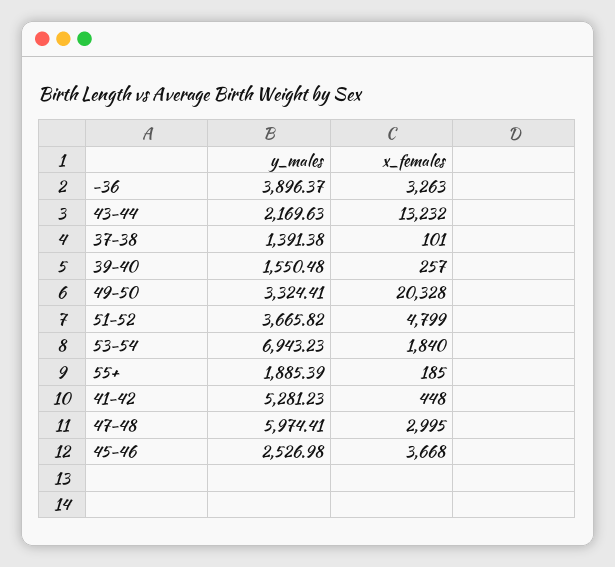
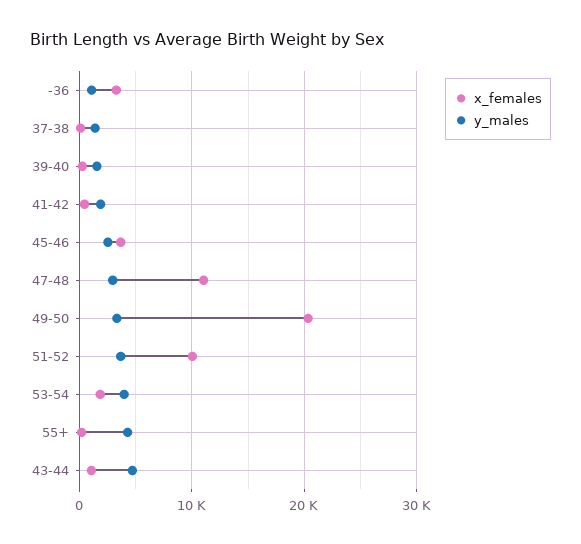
y_males, -36: 3896.37 -> 1000
y_males, 43-44: 2169.63 -> 5000
x_females, 43-44: 13232 -> 1000
x_females, 51-52: 4799 -> 10000
y_males, 53-54: 6943.23 -> 4000
y_males, 55+: 1885.39 -> 4000
y_males, 41-42: 5281.23 -> 2000
y_males, 47-48: 5974.41 -> 3000
x_females, 47-48: 2995 -> 11000

